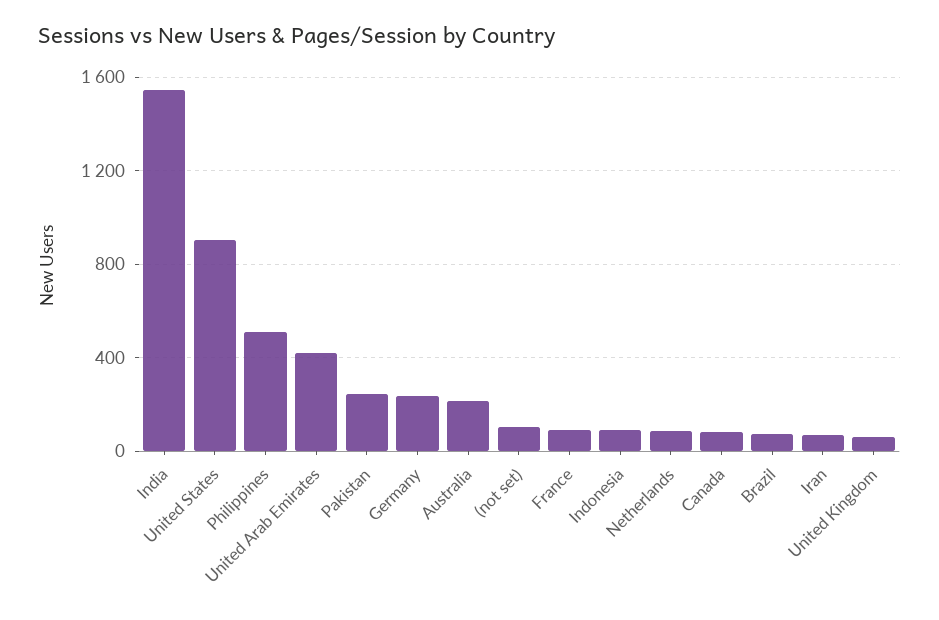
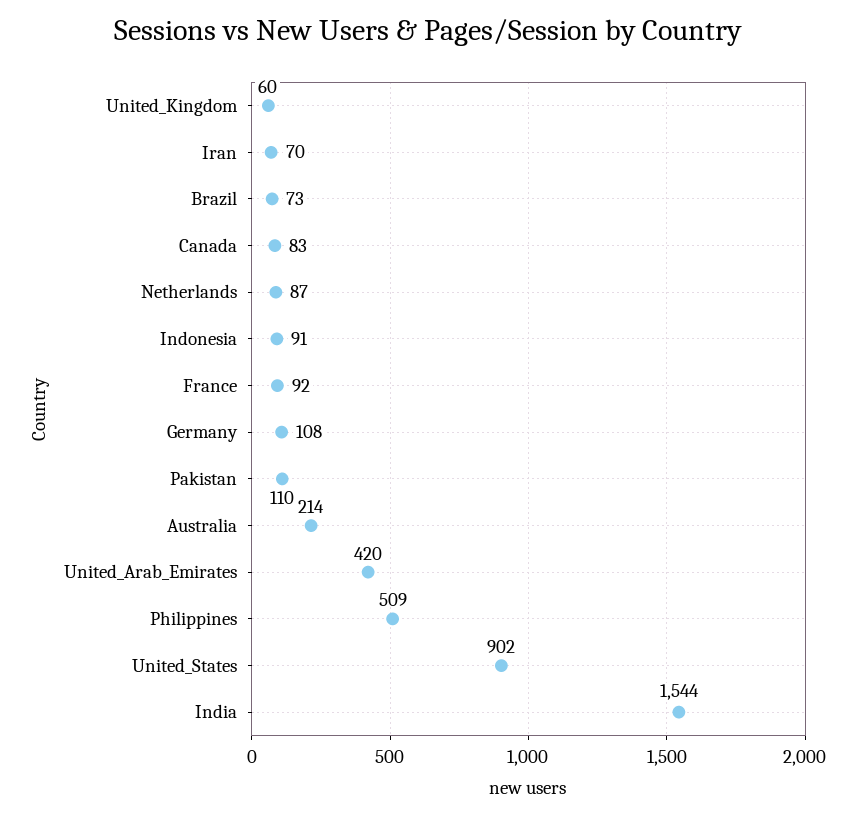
Pakistan: 250 -> 110
Germany: 250 -> 108
(not set): 100 -> none

